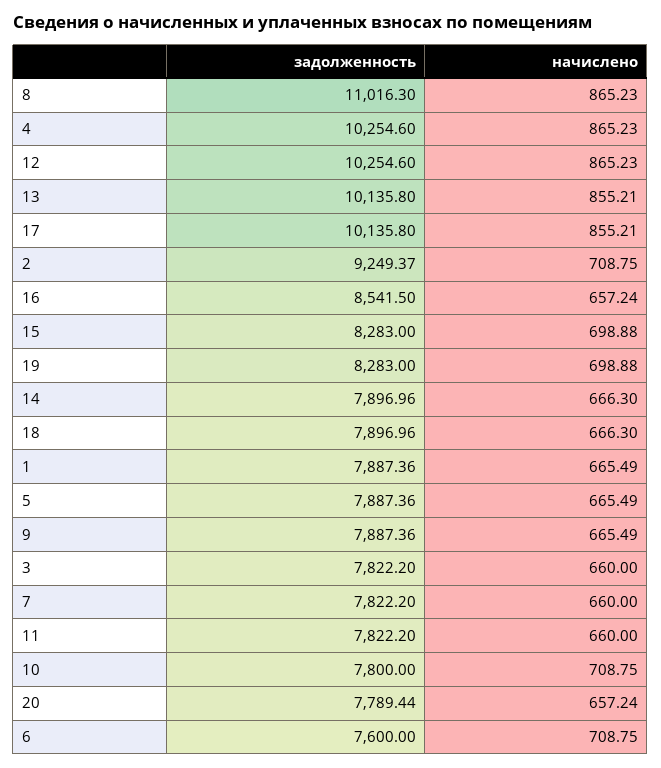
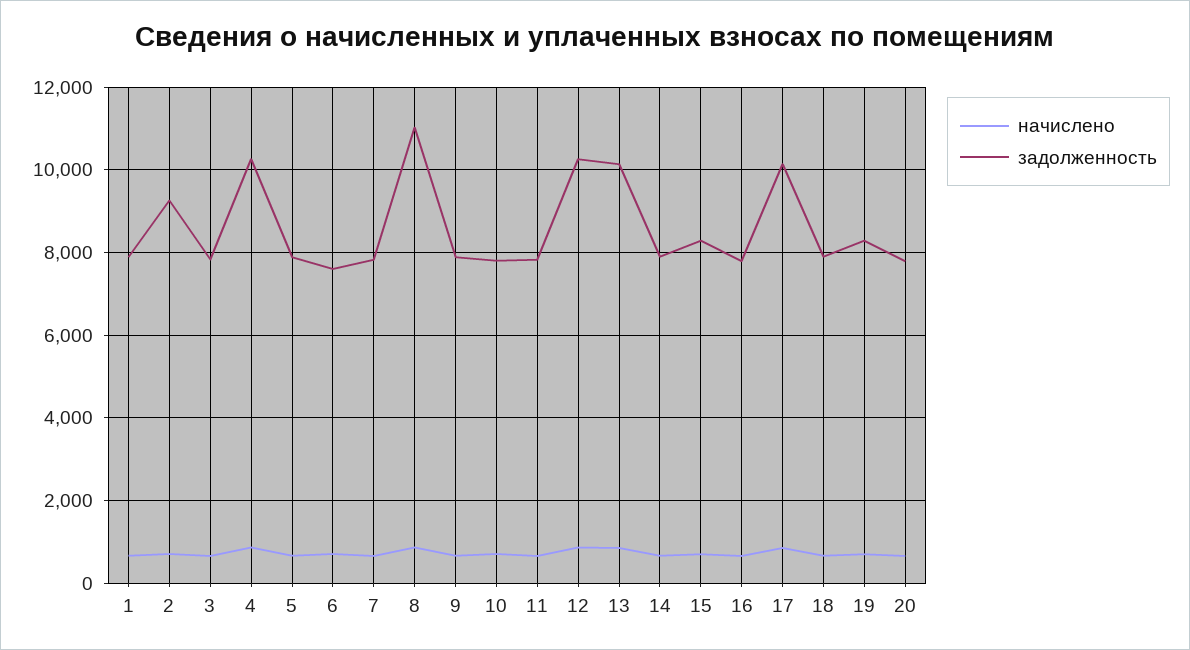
задолженность, 16: 8541.5 -> 7800

